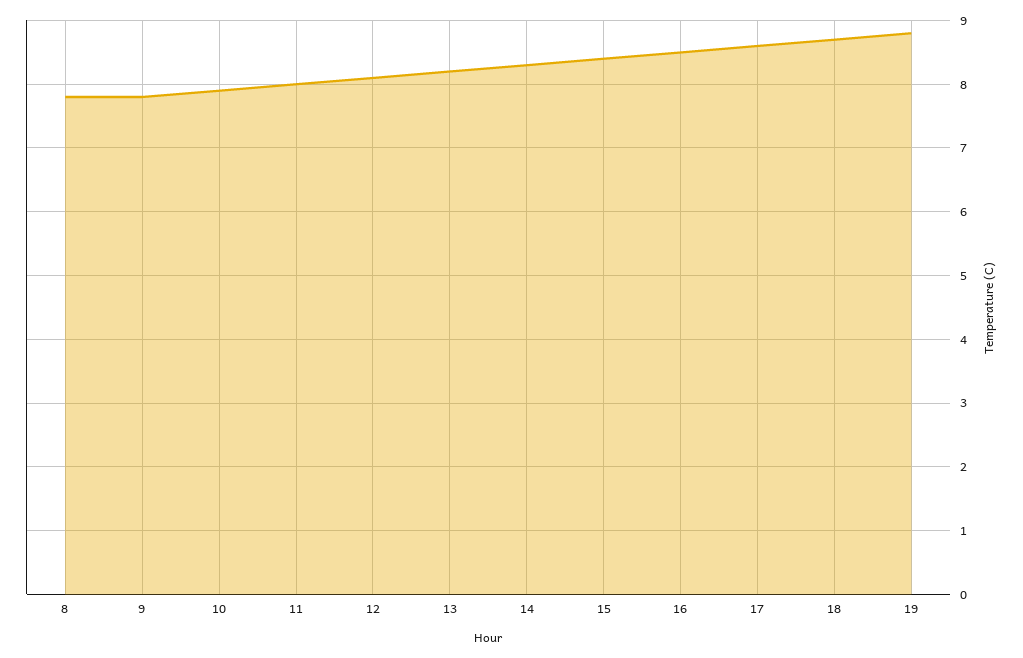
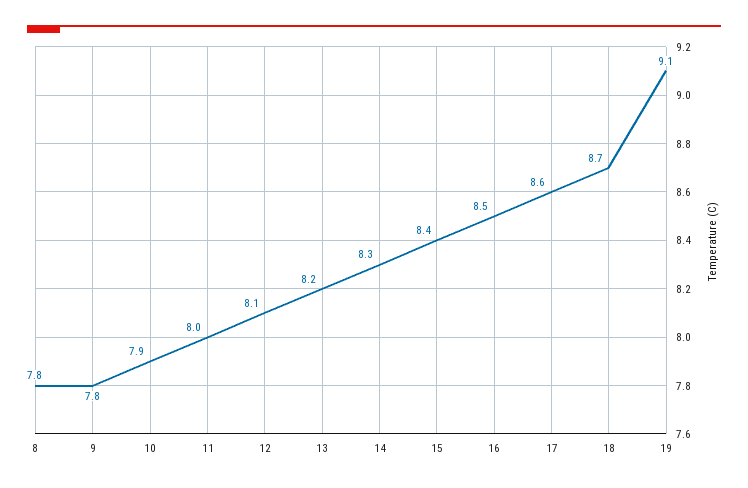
19: 8.8 -> 9.1

